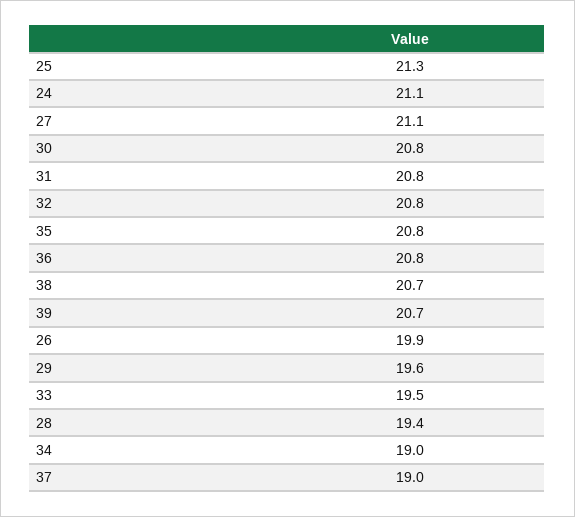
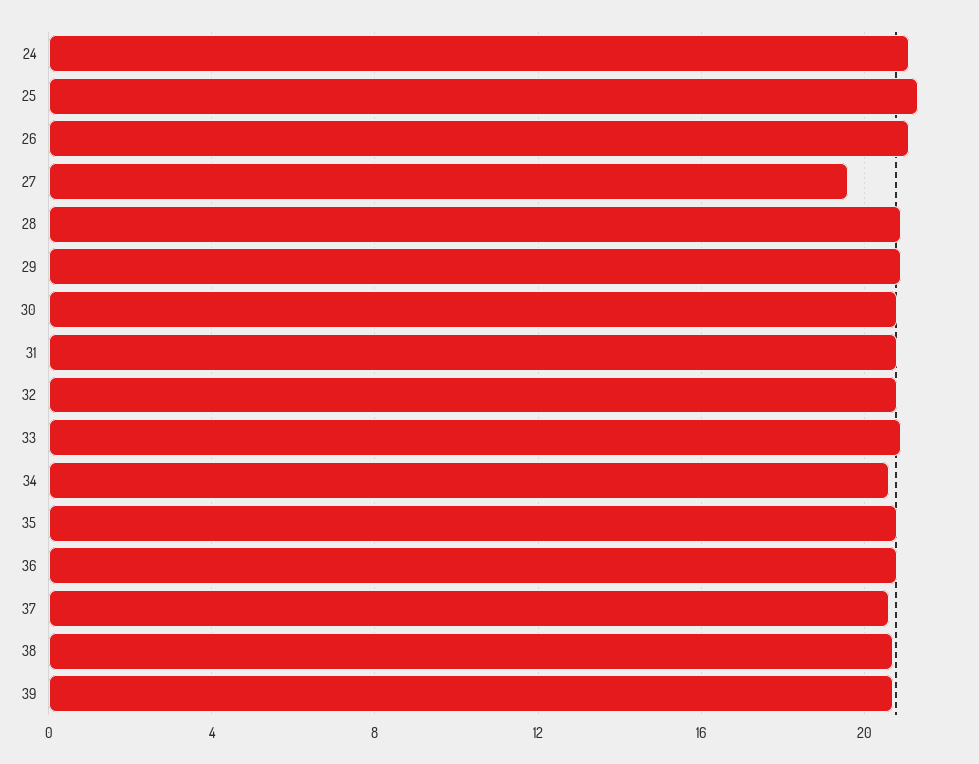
27: 21.1 -> 19.5
26: 19.9 -> 21
29: 19.6 -> 21
33: 19.5 -> 21
28: 19.4 -> 21
34: 19 -> 20.5
37: 19 -> 20.5

